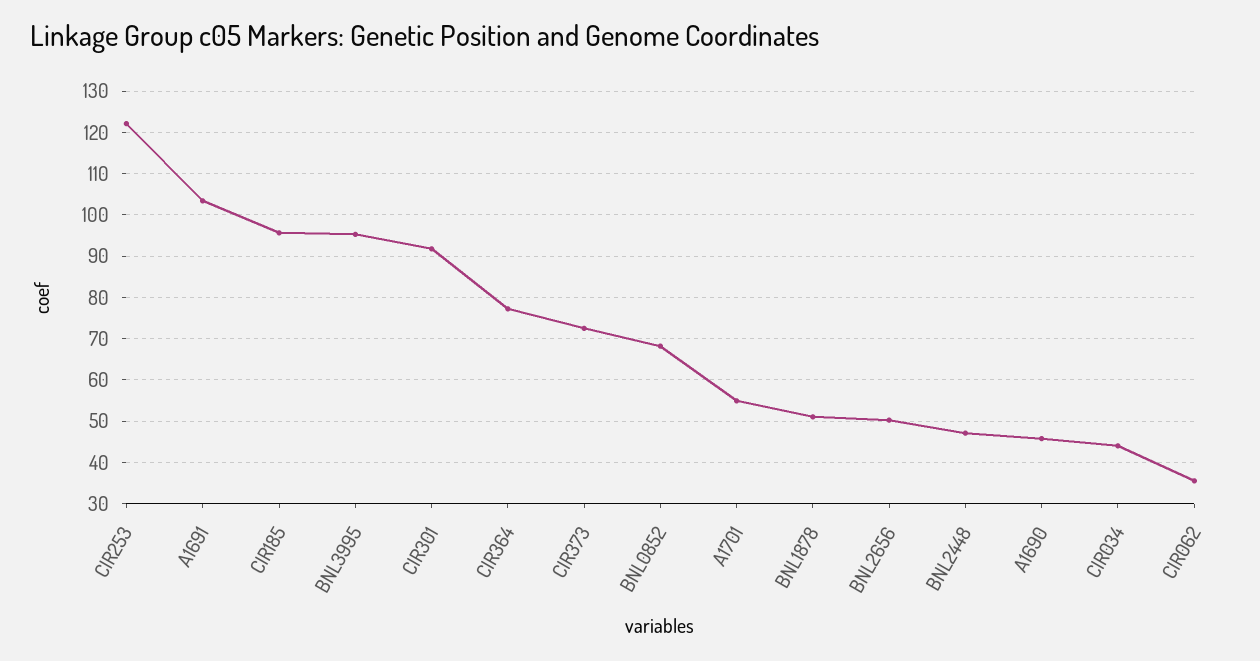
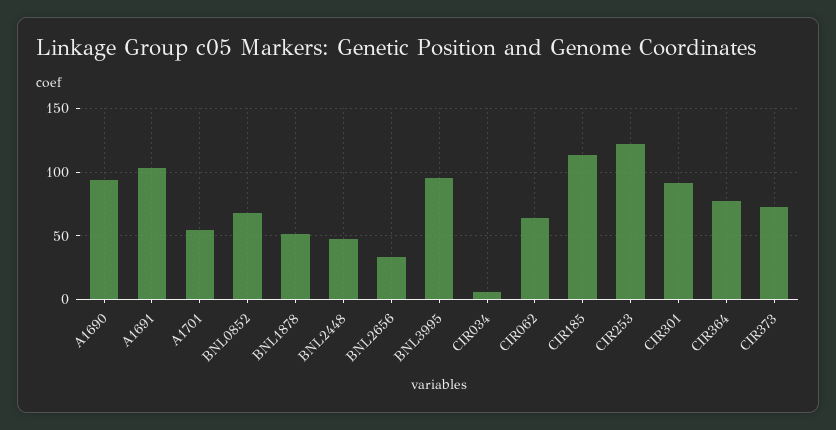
CIR185: 96 -> 115
BNL2656: 50 -> 35
A1690: 46 -> 95
CIR034: 44 -> 5
CIR062: 36 -> 65

